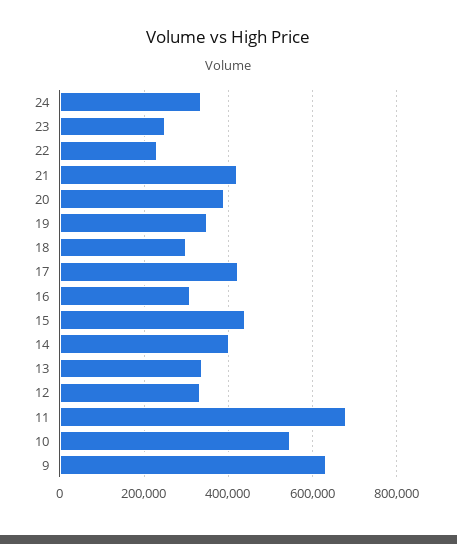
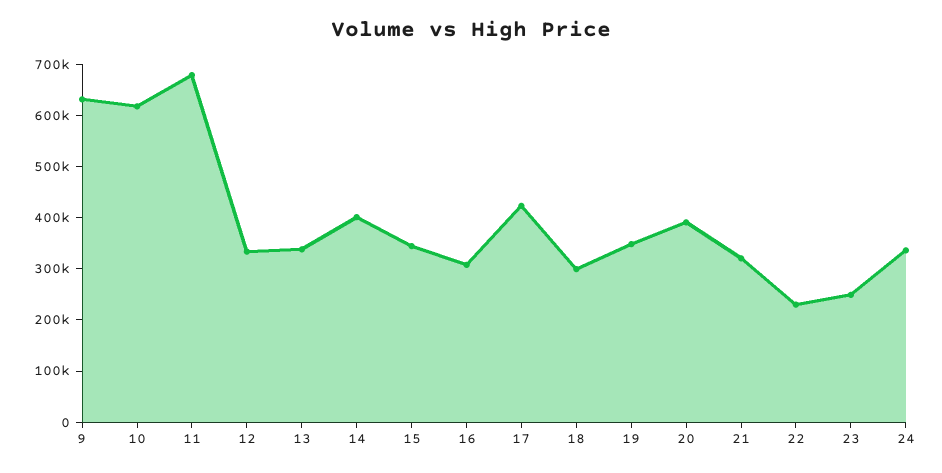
21: 420000 -> 320000
15: 440000 -> 340000
10: 540000 -> 620000

